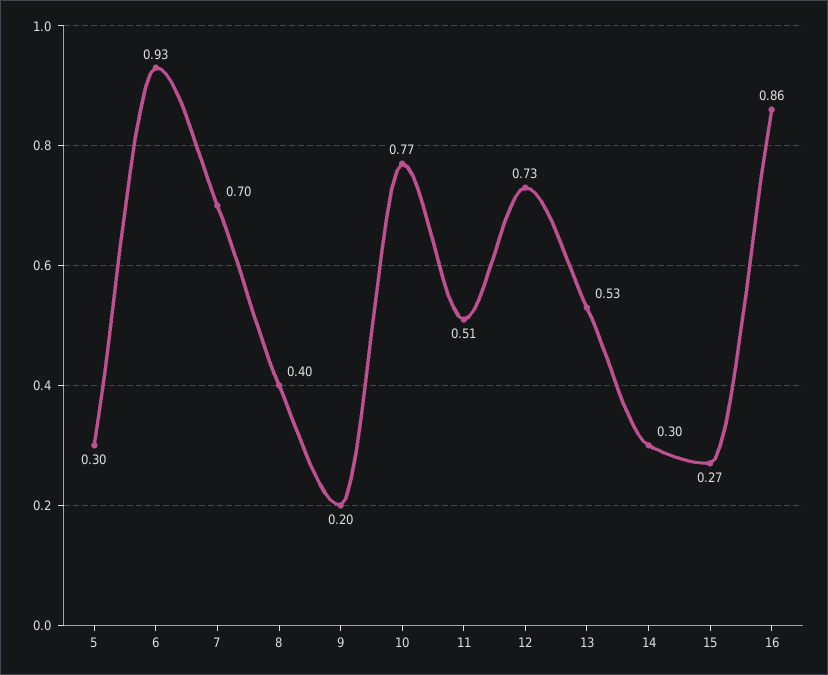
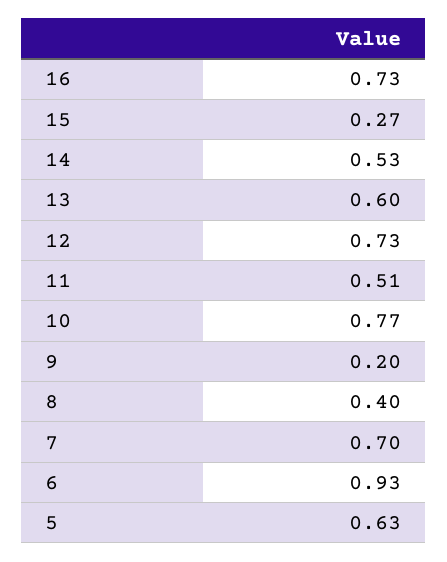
5: 0.3 -> 0.63
13: 0.53 -> 0.6
14: 0.3 -> 0.53
16: 0.86 -> 0.73

